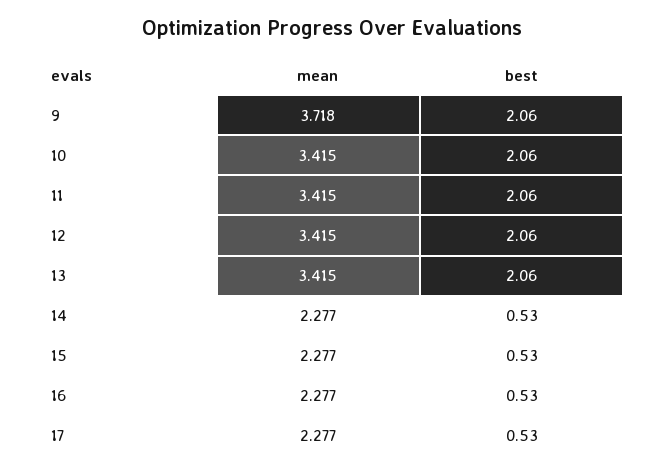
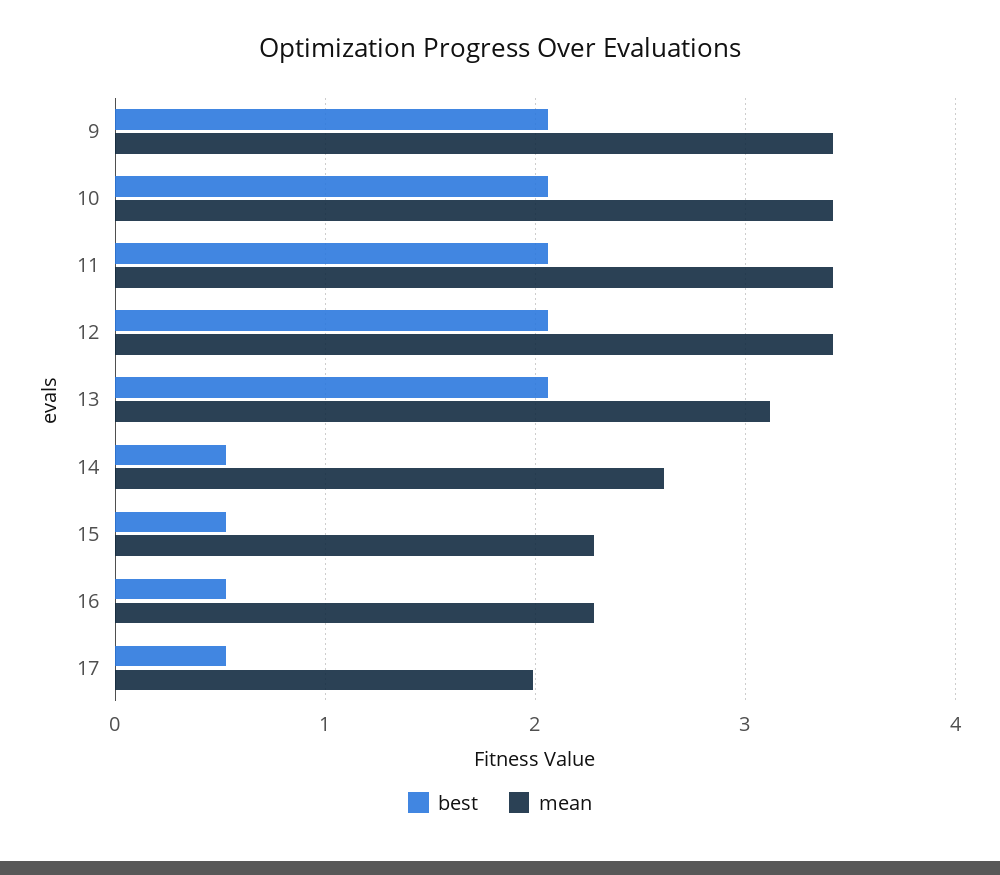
mean, 9: 3.718 -> 3.4
mean, 13: 3.415 -> 3.1
mean, 14: 2.277 -> 2.6
mean, 17: 2.277 -> 2

